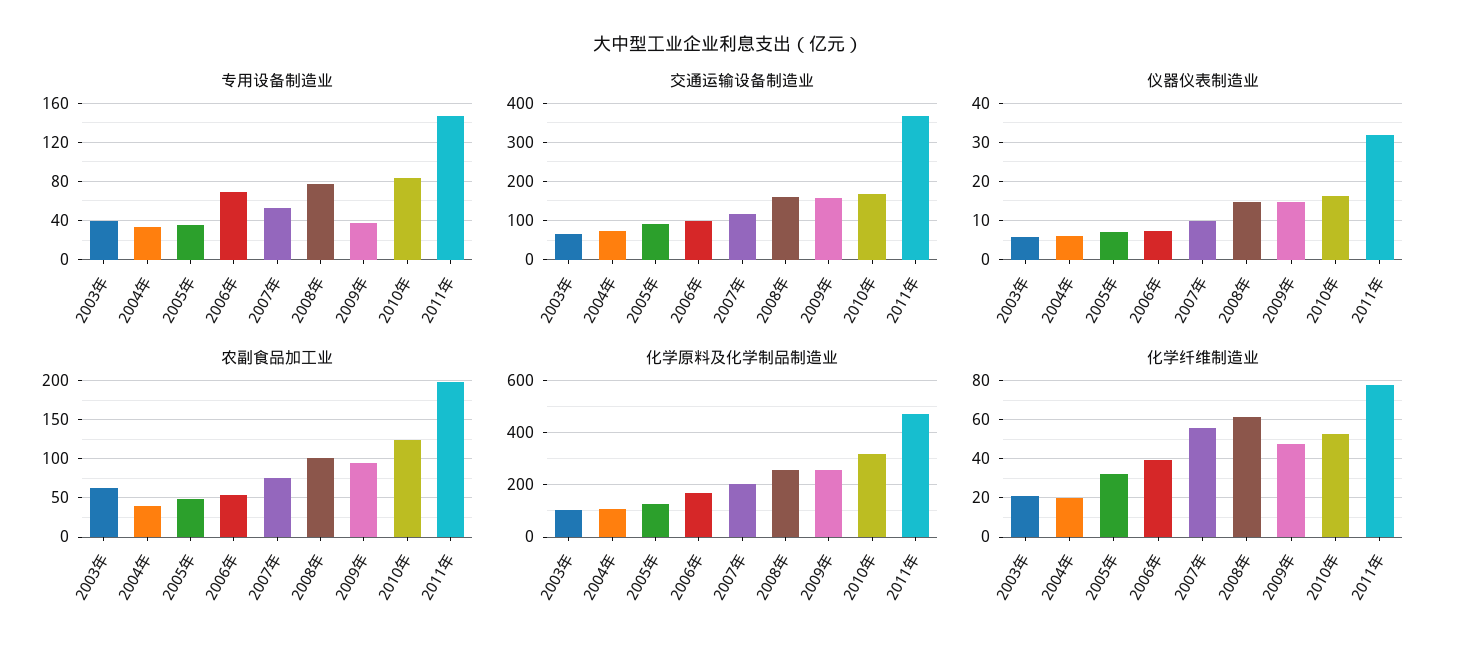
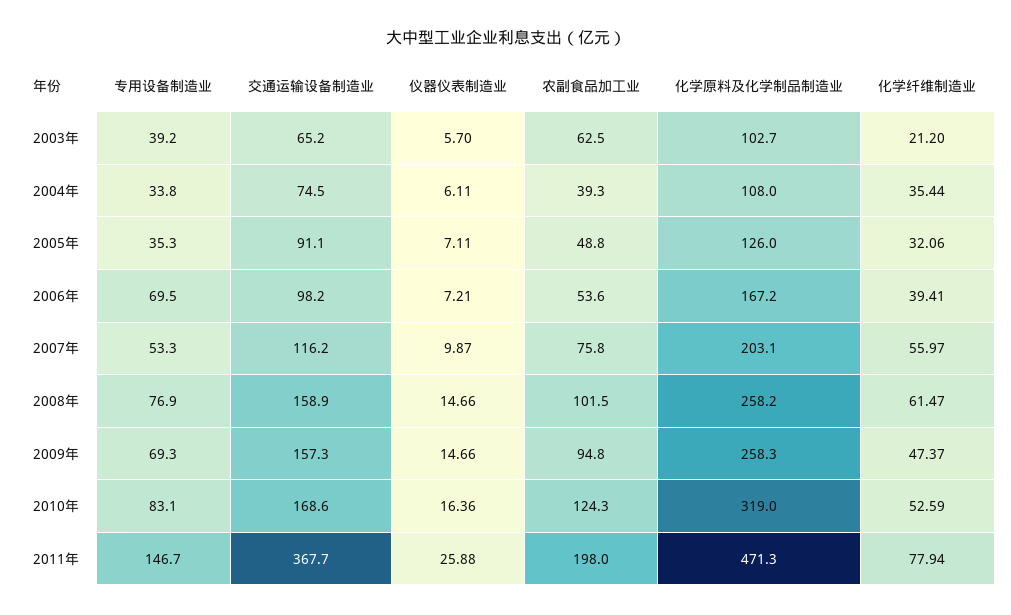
专用设备制造业, 2009年: 40 -> 69.3
仪器仪表制造业, 2011年: 32 -> 25.88
化学纤维制造业, 2004年: 20 -> 35.44

